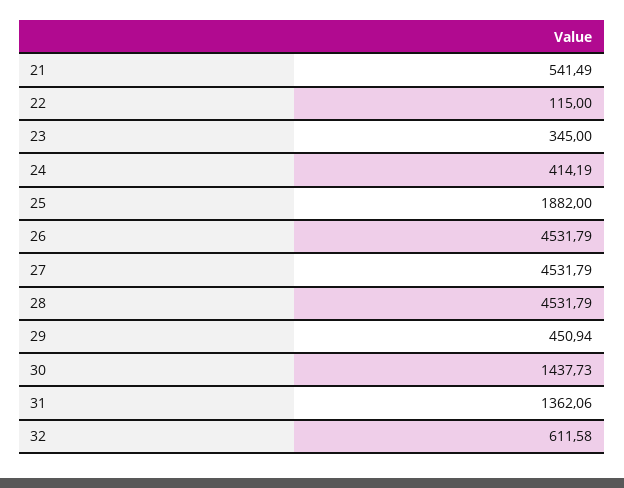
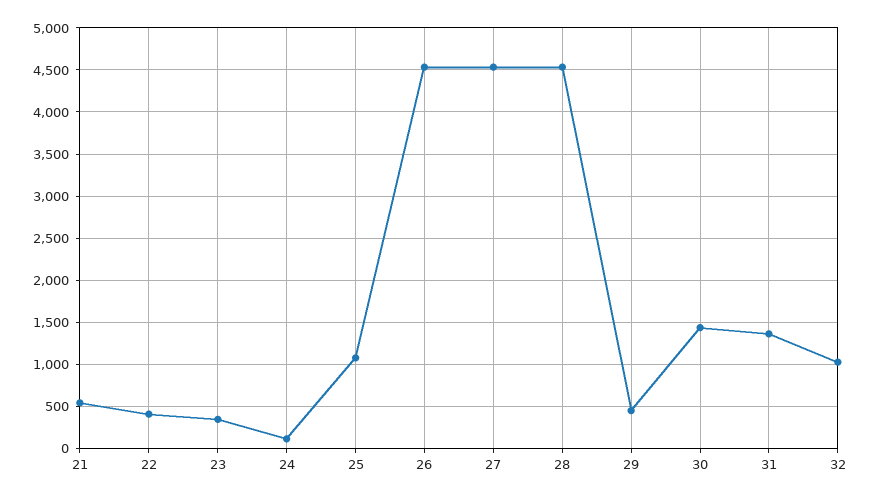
22: 115 -> 400
24: 414.19 -> 100
25: 1882 -> 1100
32: 611.58 -> 1000

